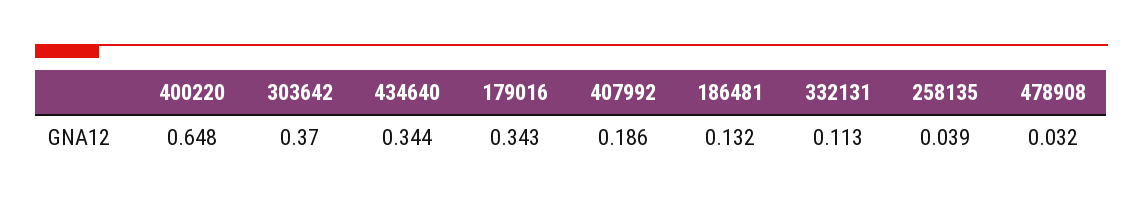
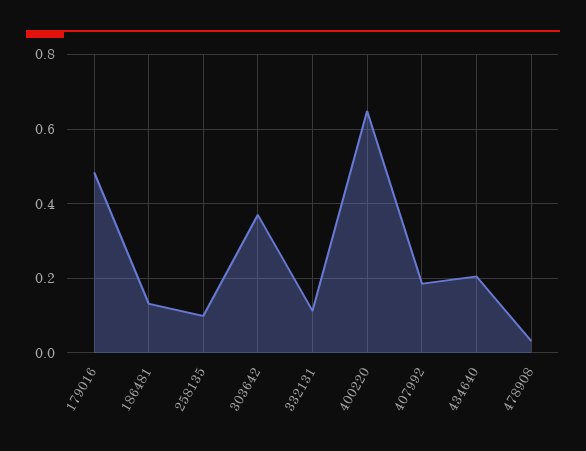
434640: 0.344 -> 0.2
179016: 0.343 -> 0.48
258135: 0.039 -> 0.1

